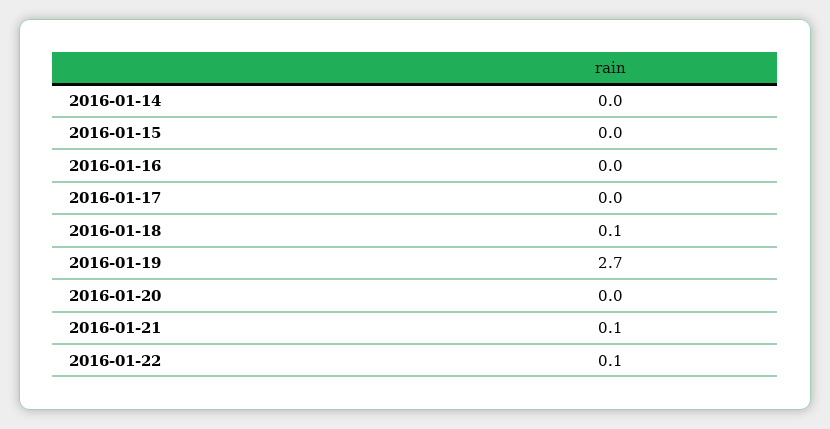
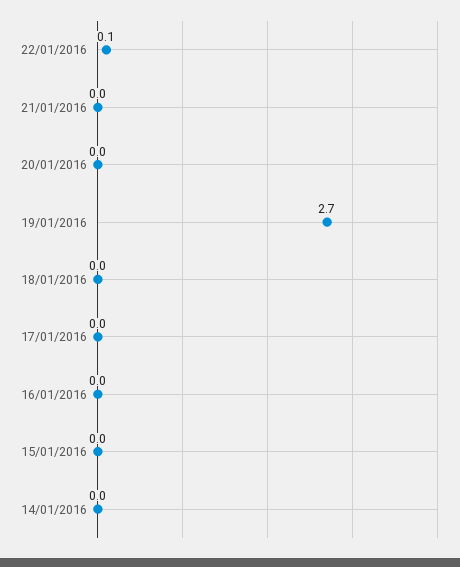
2016-01-18: 0.1 -> 0
2016-01-21: 0.1 -> 0

